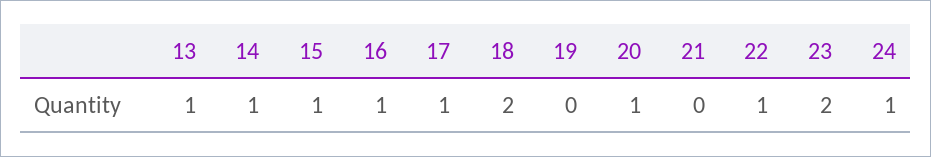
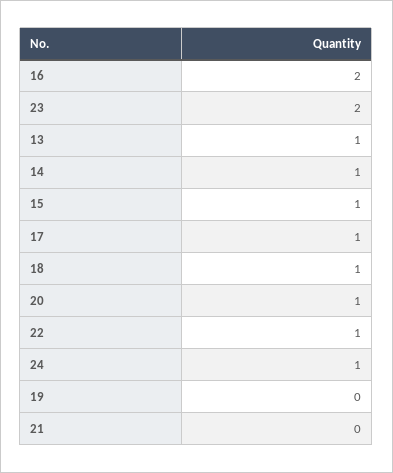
16: 1 -> 2
18: 2 -> 1

